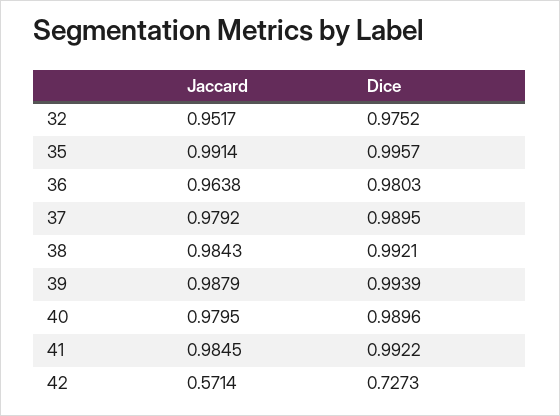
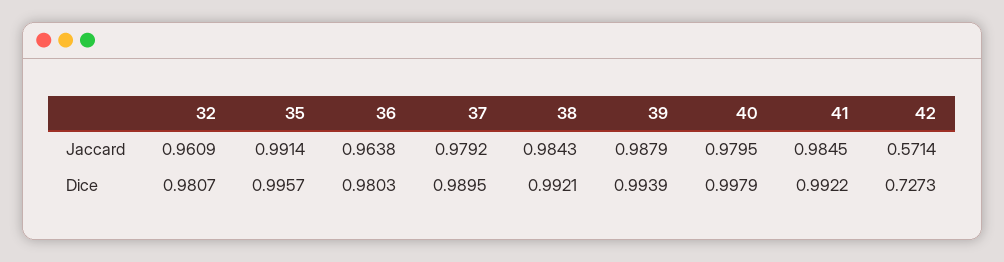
Jaccard, 32: 0.9517 -> 0.9609
Dice, 32: 0.9752 -> 0.9807
Dice, 40: 0.9896 -> 0.9979

